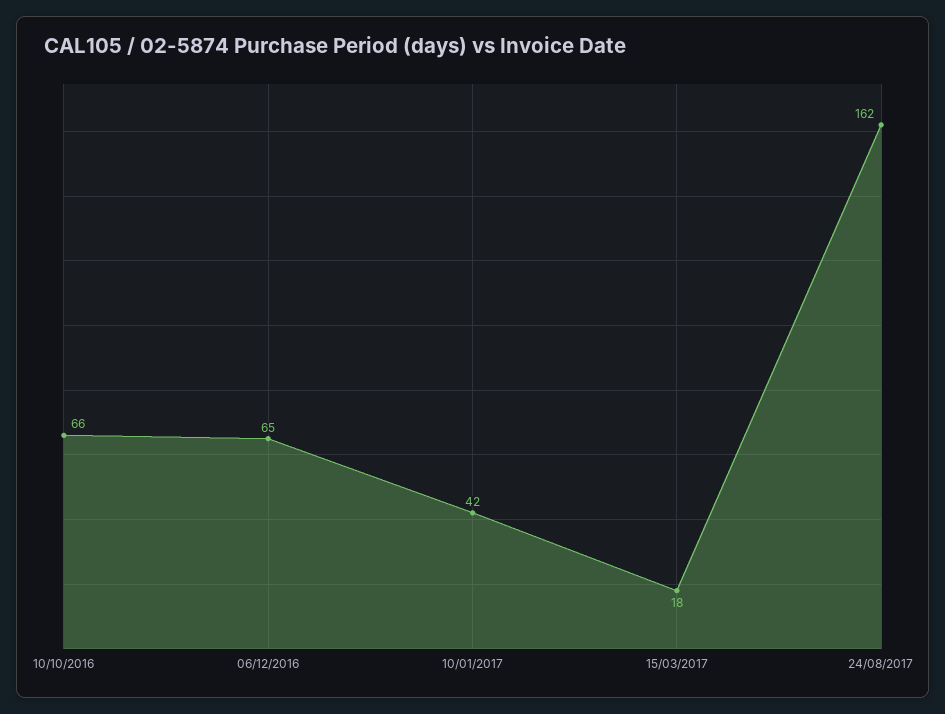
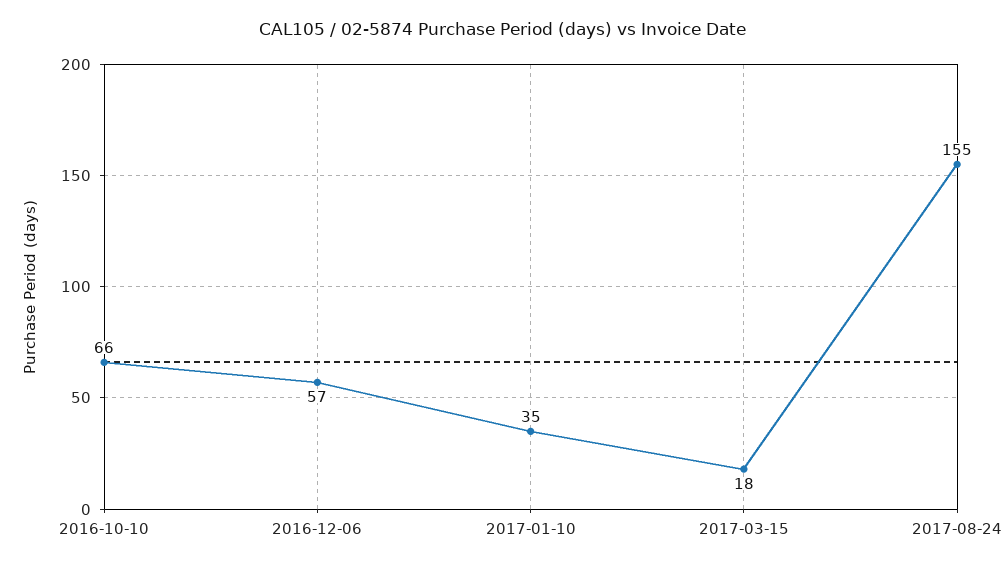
06/12/2016: 65 -> 57
10/01/2017: 42 -> 35
24/08/2017: 162 -> 155

